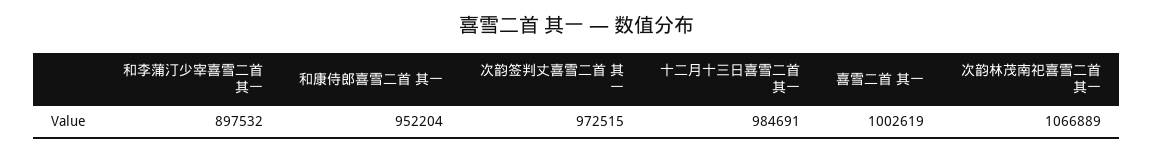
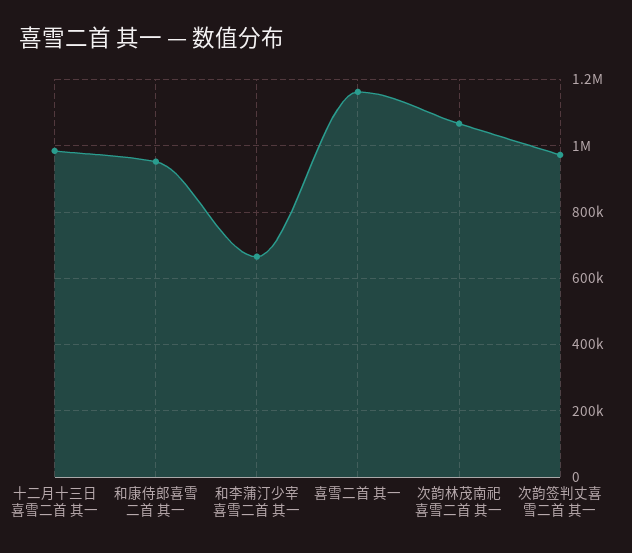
和李蒲汀少宰喜雪二首 其一: 897532 -> 660000
喜雪二首 其一: 1002619 -> 1160000

